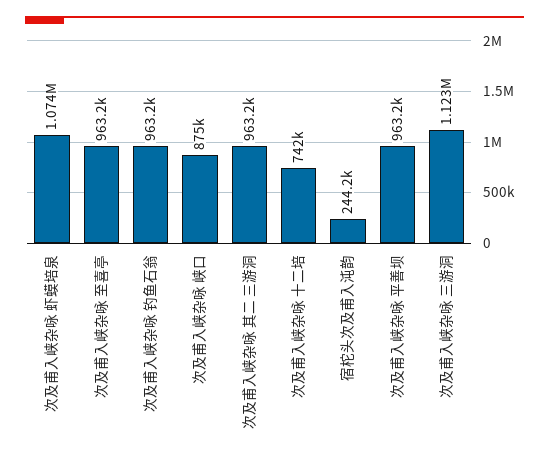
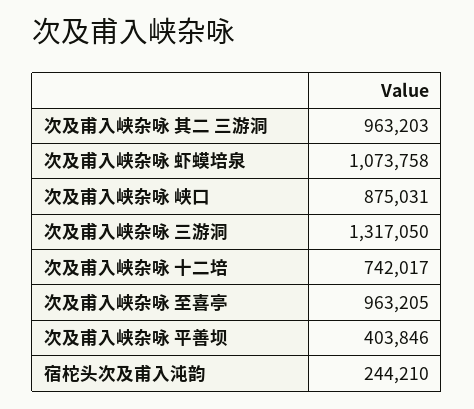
次及甫入峡杂咏 钓鱼石翁: 963200 -> none
次及甫入峡杂咏 平善坝: 963200 -> 403846
次及甫入峡杂咏 三游洞: 1123000 -> 1317050

